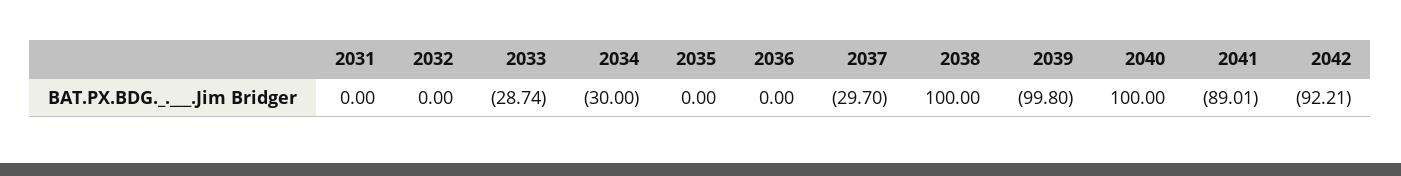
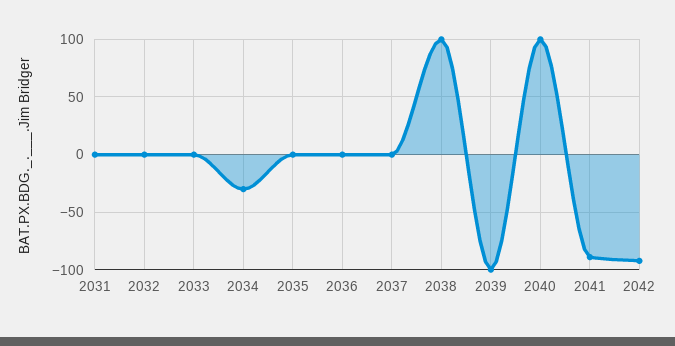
2033: -28.74 -> 0
2037: -29.7 -> 0

